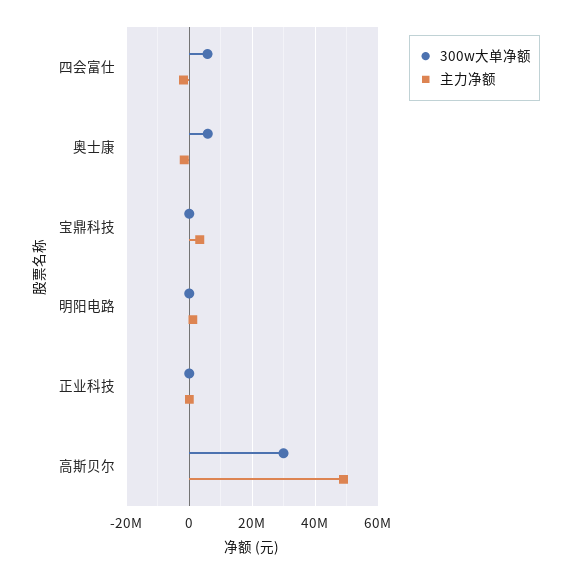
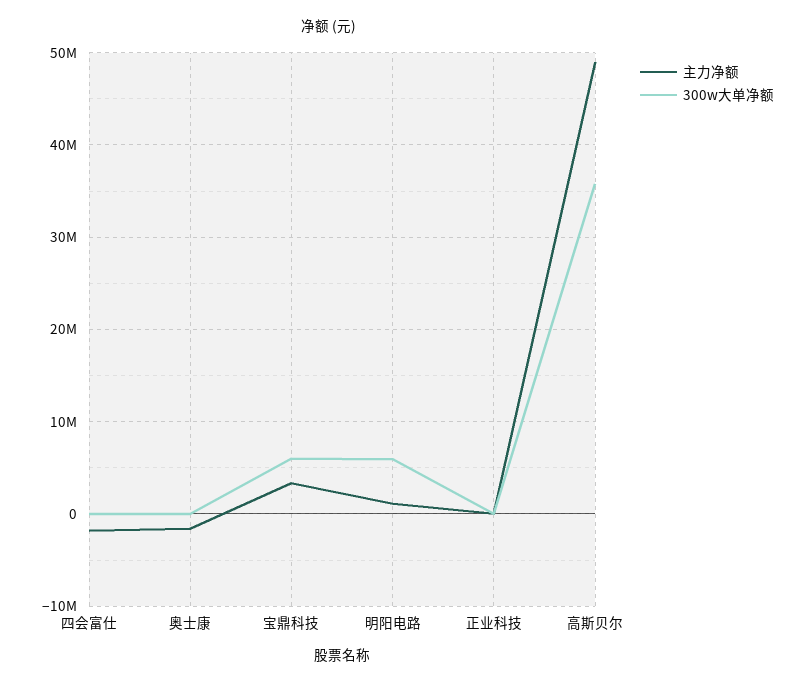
300w大单净额, 四会富仕: 6000000 -> 0
300w大单净额, 奥士康: 6000000 -> 0
300w大单净额, 宝鼎科技: 0 -> 6000000
300w大单净额, 明阳电路: 0 -> 6000000
300w大单净额, 高斯贝尔: 30000000 -> 36000000

